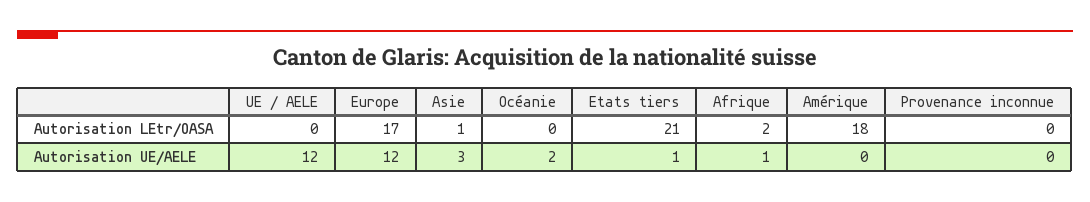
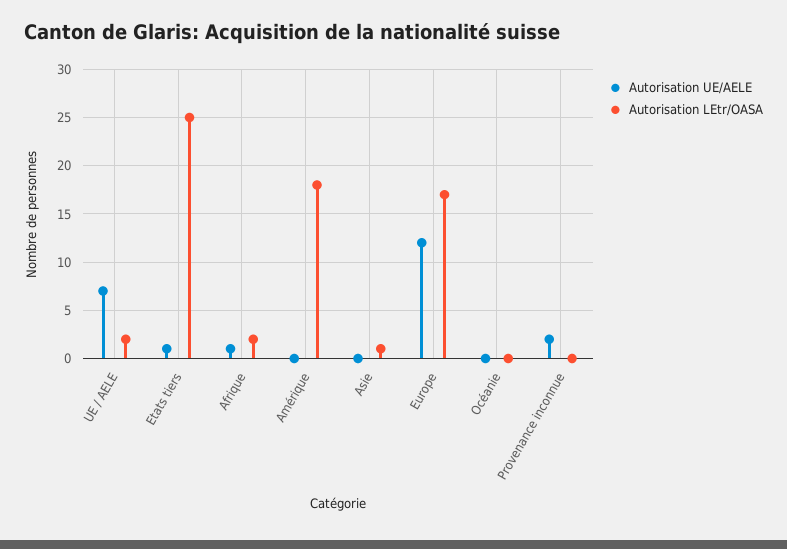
Autorisation LEtr/OASA, UE / AELE: 0 -> 2
Autorisation LEtr/OASA, Etats tiers: 21 -> 25
Autorisation UE/AELE, UE / AELE: 12 -> 7
Autorisation UE/AELE, Asie: 3 -> 0
Autorisation UE/AELE, Océanie: 2 -> 0
Autorisation UE/AELE, Provenance inconnue: 0 -> 2

